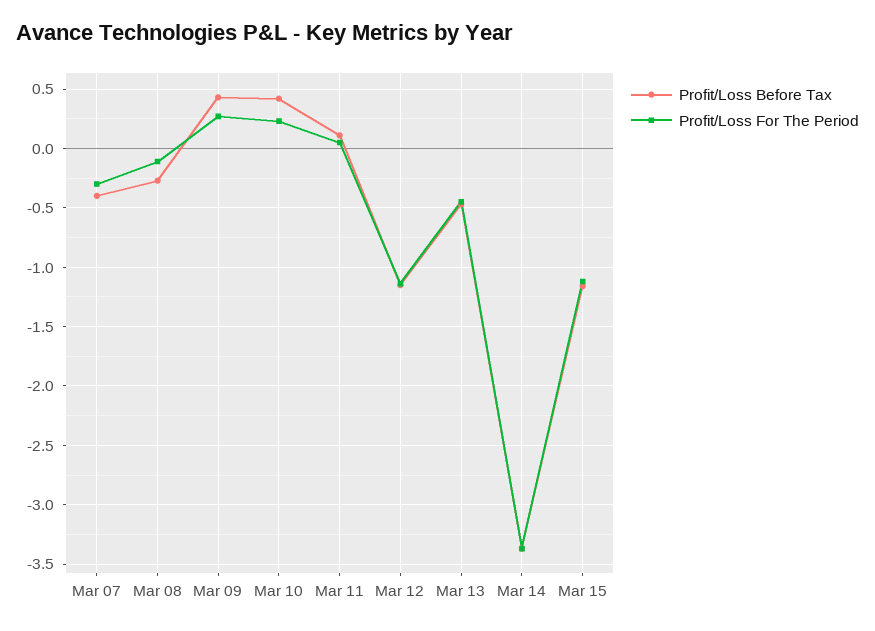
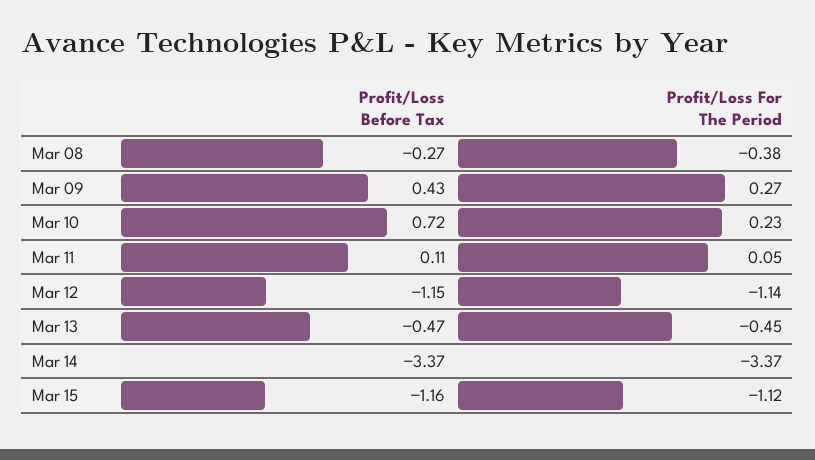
Profit/Loss Before Tax, Mar 07: -0.4 -> none
Profit/Loss For The Period, Mar 07: -0.3 -> none
Profit/Loss For The Period, Mar 08: -0.1 -> -0.38
Profit/Loss Before Tax, Mar 10: 0.4 -> 0.72

